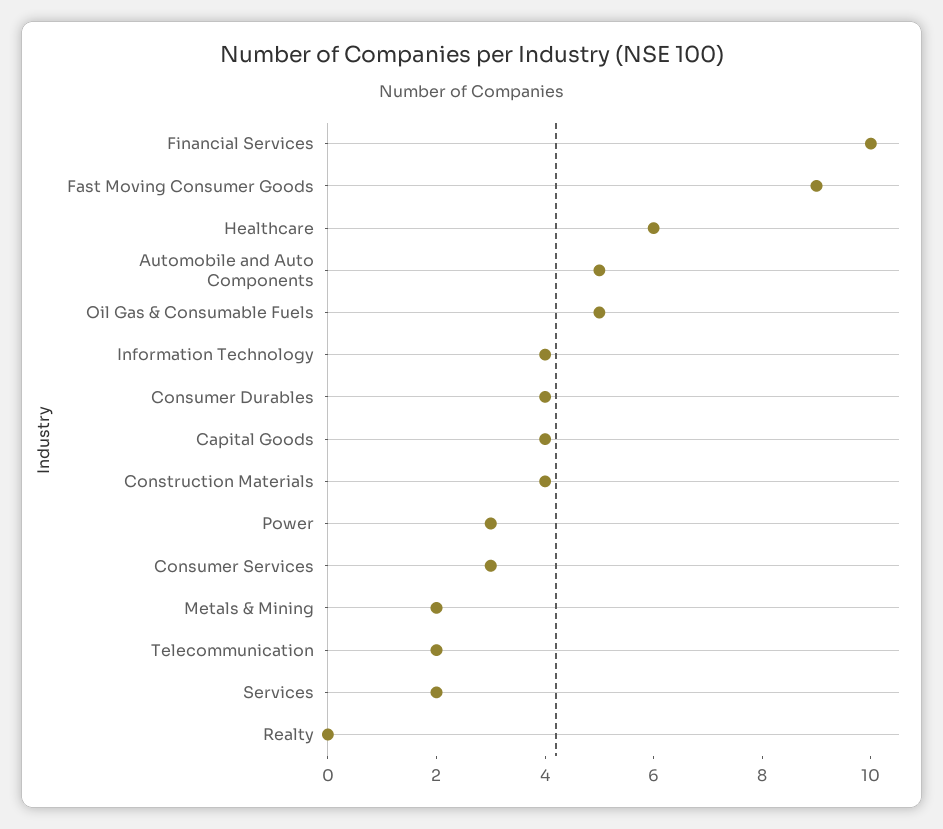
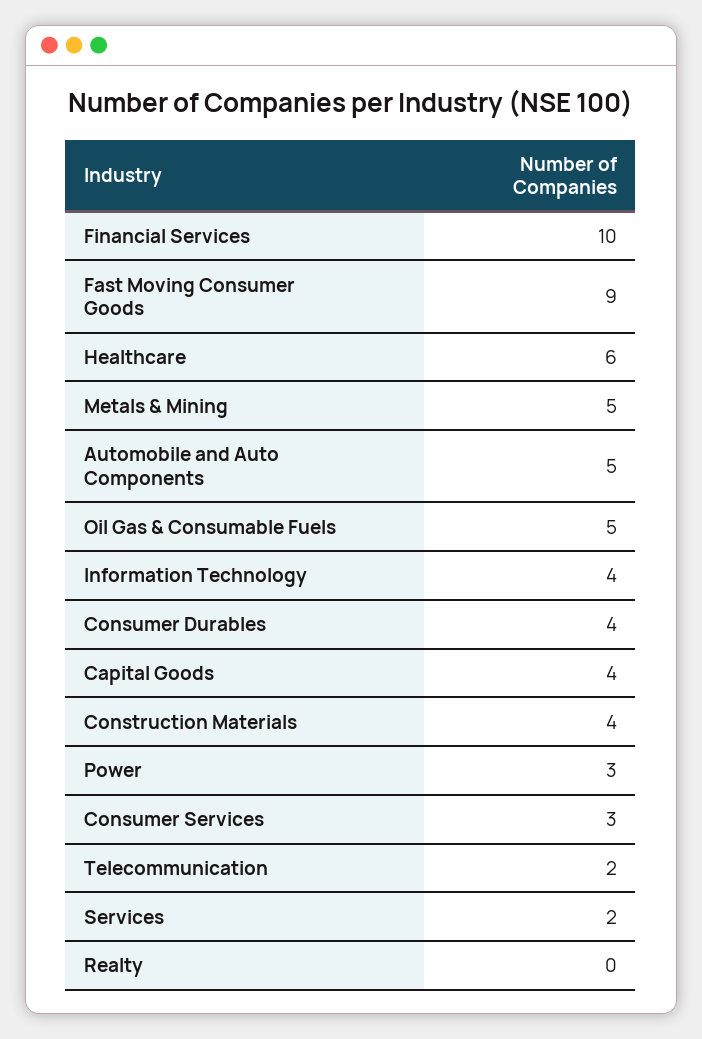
Metals & Mining: 2 -> 5

